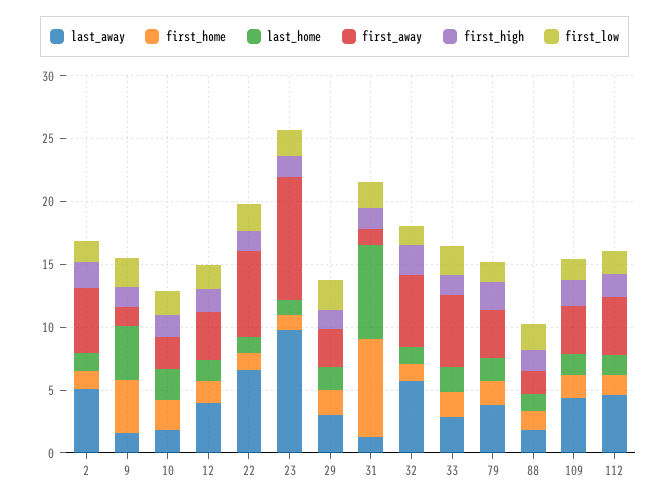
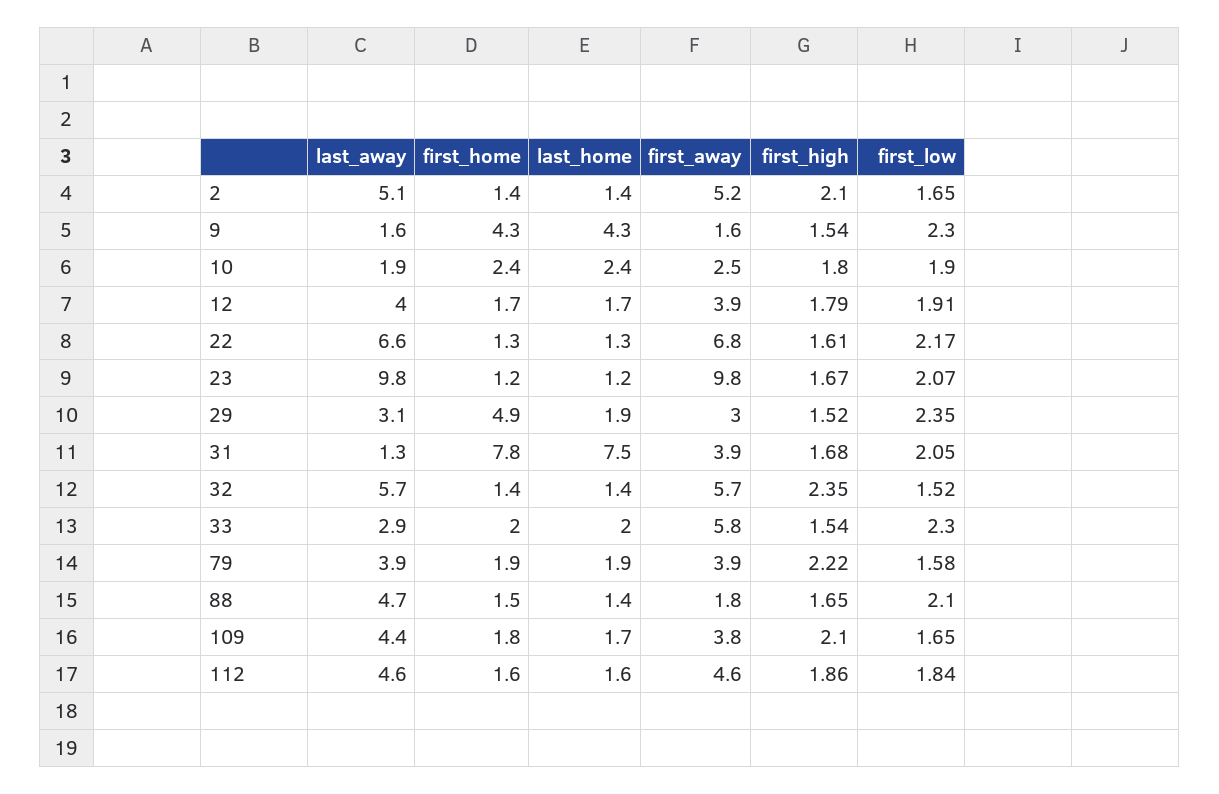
first_home, 29: 2 -> 4.9
first_away, 31: 1 -> 3.9
last_away, 88: 2 -> 4.7

